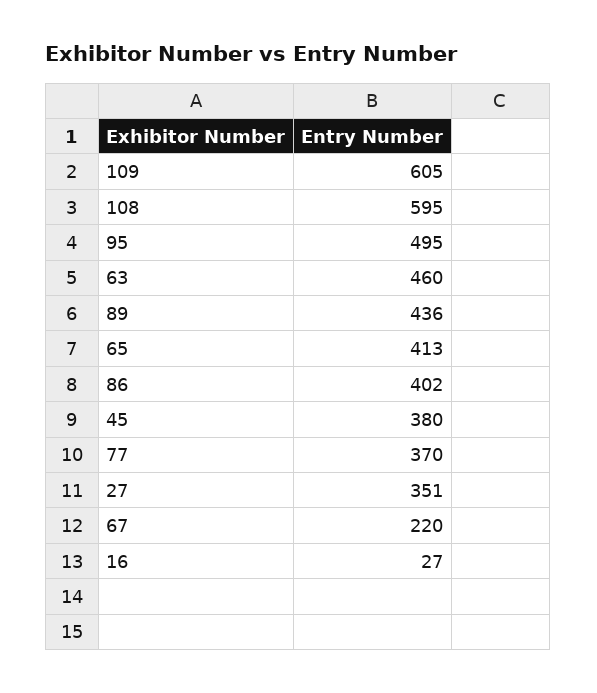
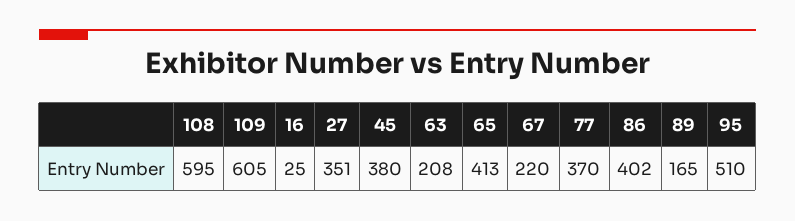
95: 495 -> 510
63: 460 -> 208
89: 436 -> 165
16: 27 -> 25

